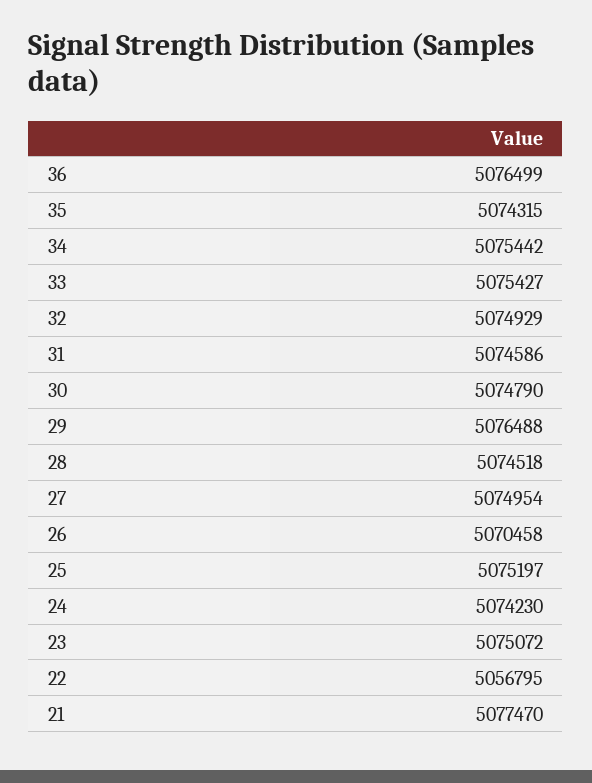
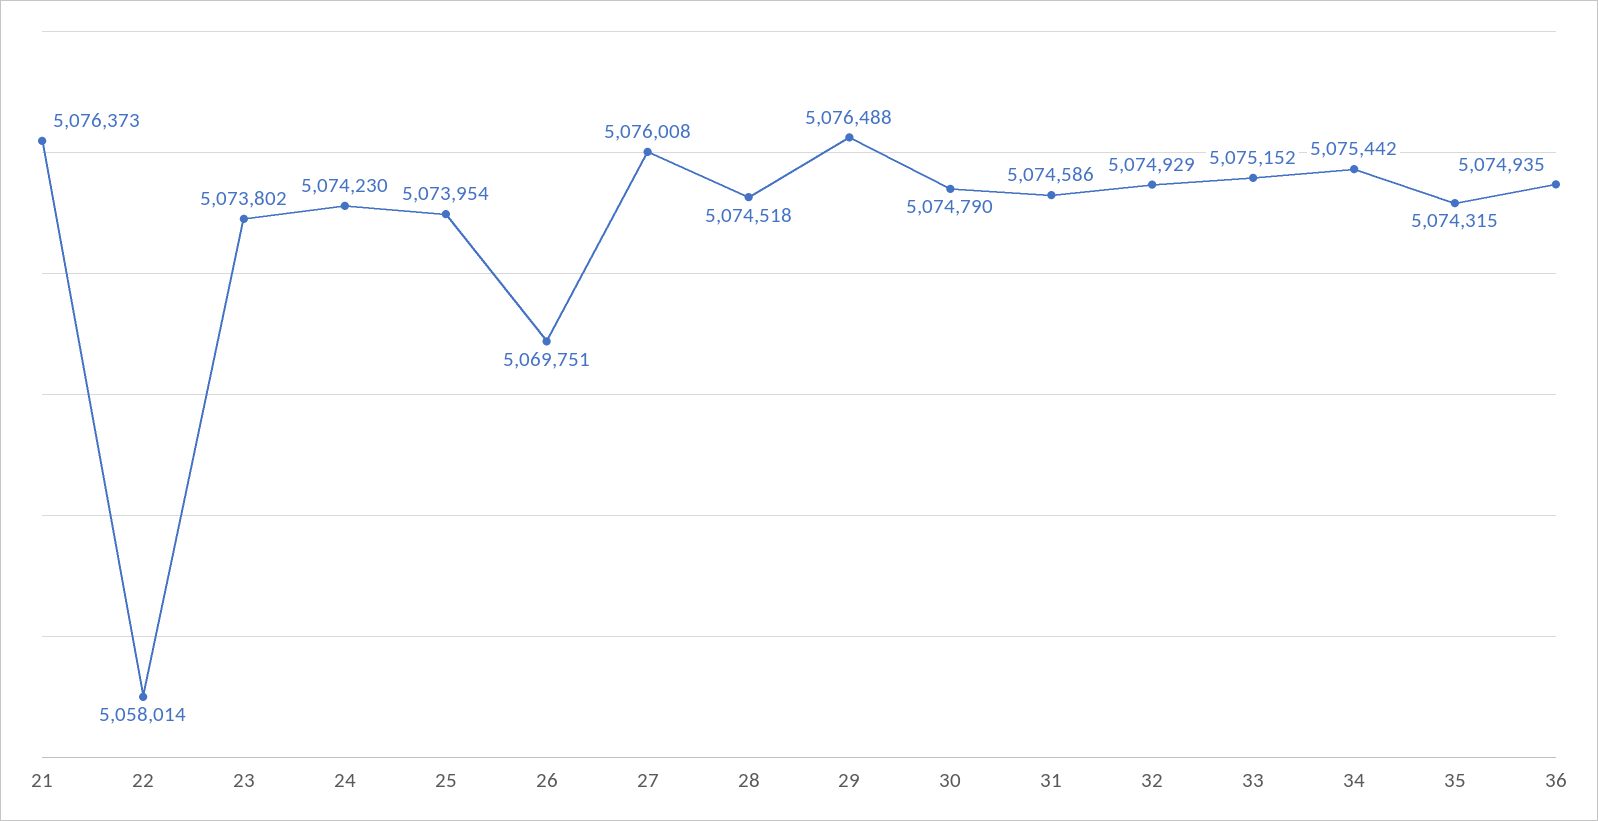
36: 5076499 -> 5074935
33: 5075427 -> 5075152
27: 5074954 -> 5076008
26: 5070458 -> 5069751
25: 5075197 -> 5073954
23: 5075072 -> 5073802
22: 5056795 -> 5058014
21: 5077470 -> 5076373

